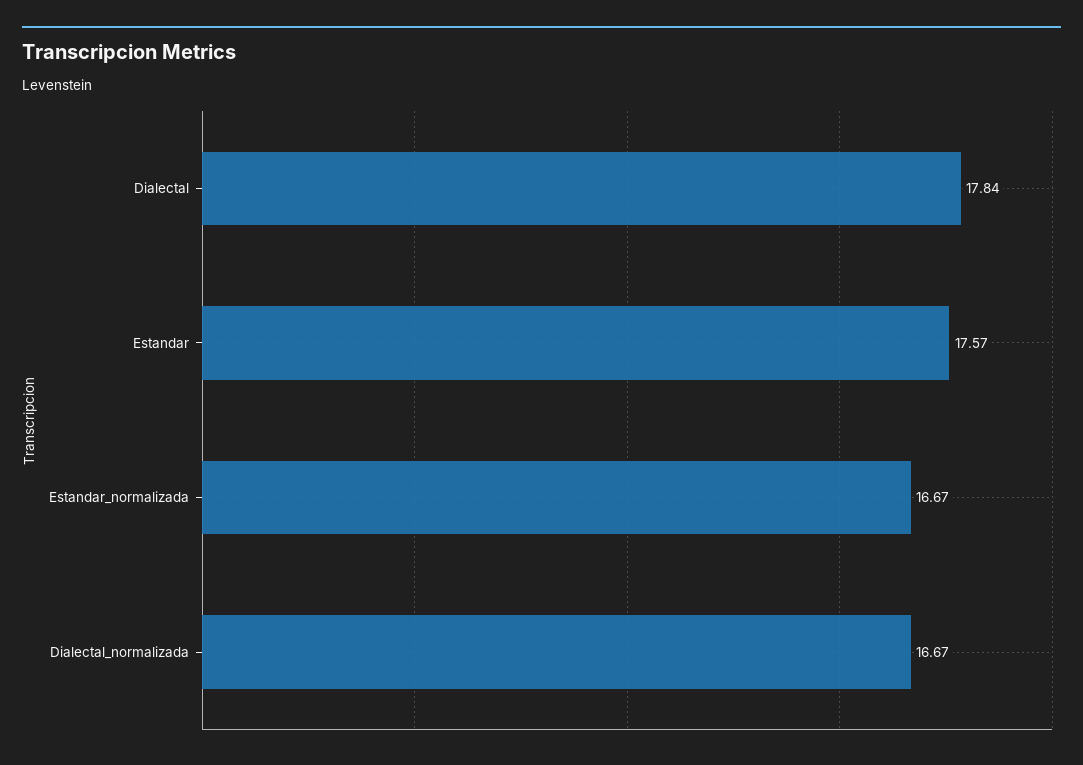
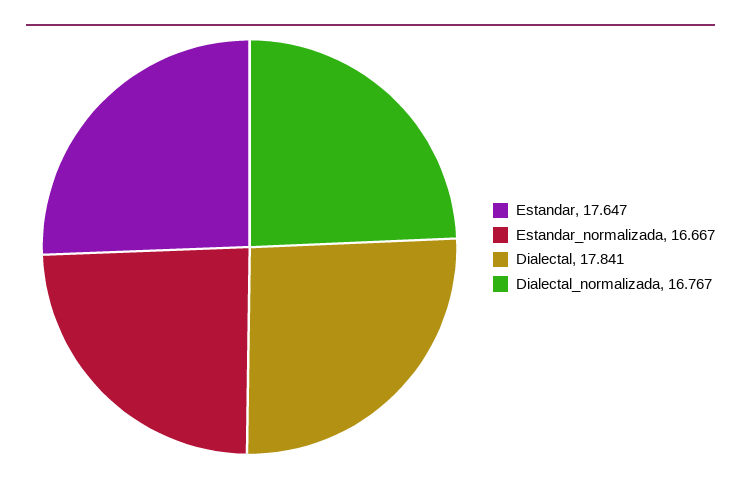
Estandar: 17.57 -> 17.647
Dialectal_normalizada: 16.67 -> 16.767

